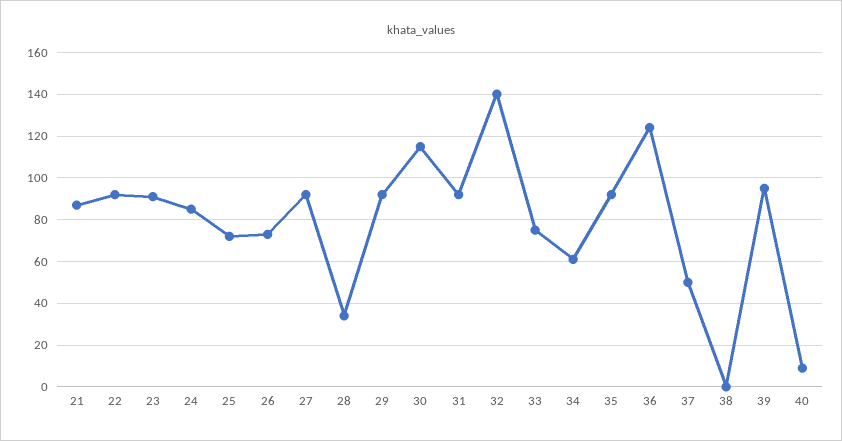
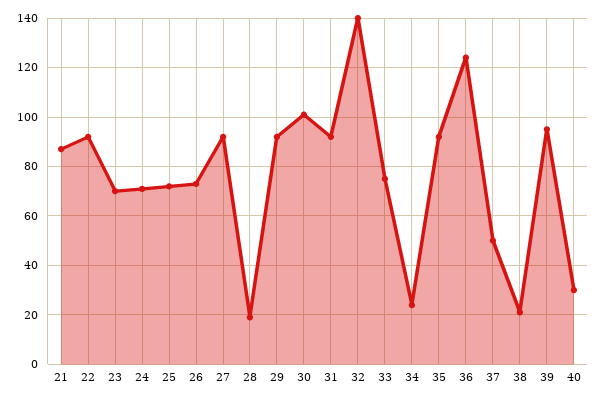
23: 90 -> 70
24: 85 -> 70
28: 35 -> 20
30: 115 -> 100
34: 60 -> 25
38: 0 -> 20
40: 10 -> 30

